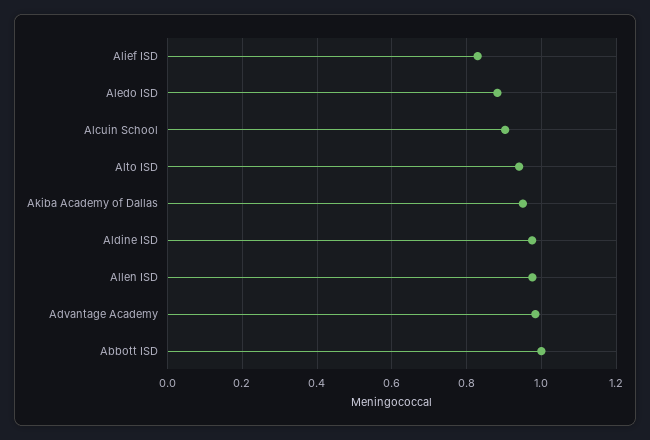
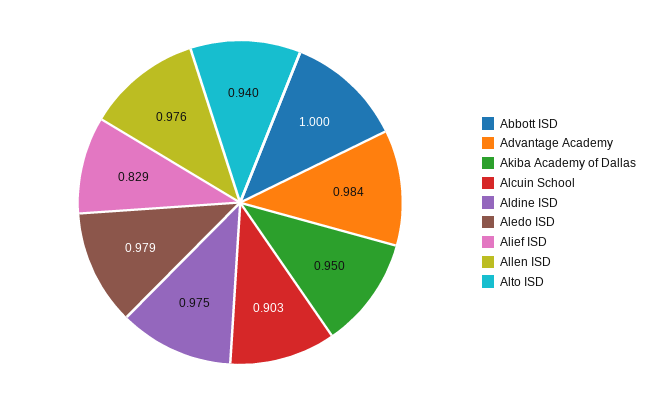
Aledo ISD: 0.88 -> 0.979

